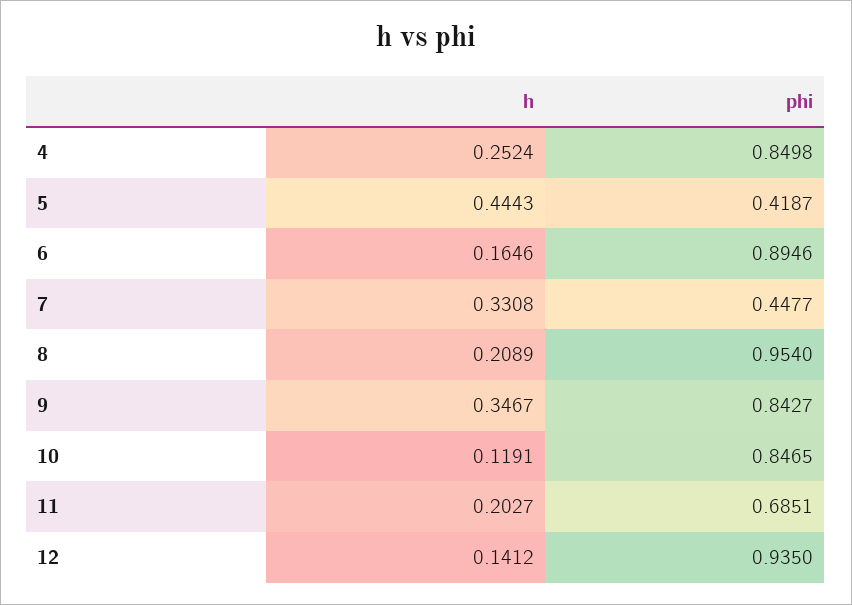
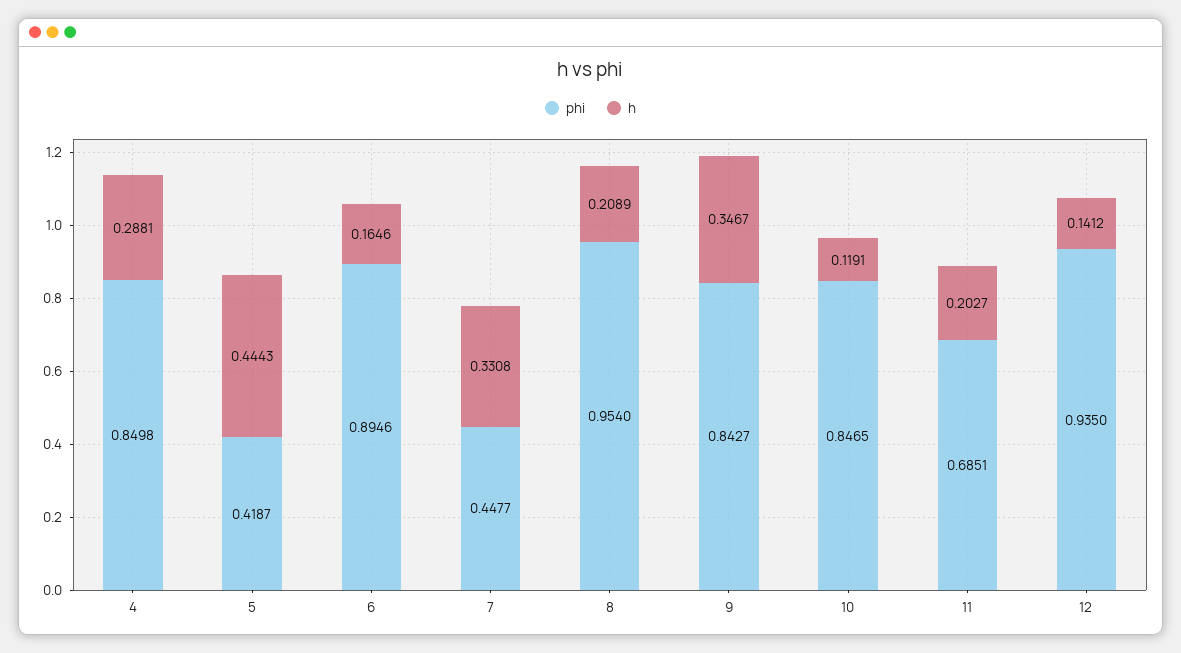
h, 4: 0.2524 -> 0.2881

